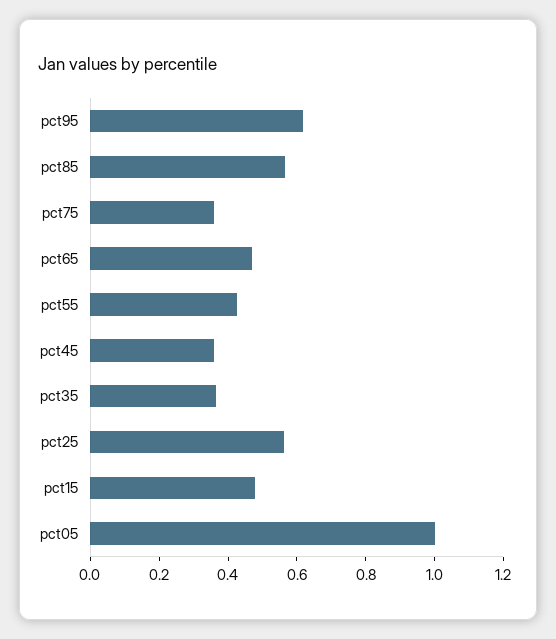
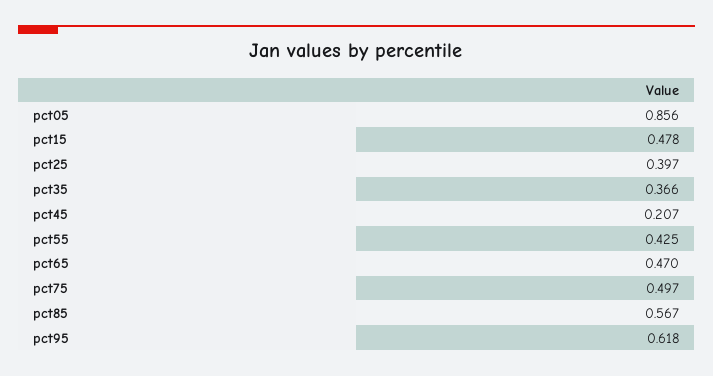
pct75: 0.35 -> 0.497
pct45: 0.35 -> 0.207
pct25: 0.55 -> 0.397
pct05: 1 -> 0.856

